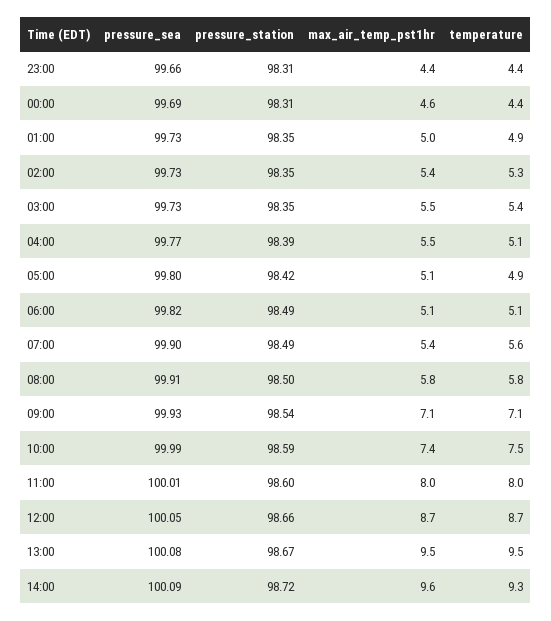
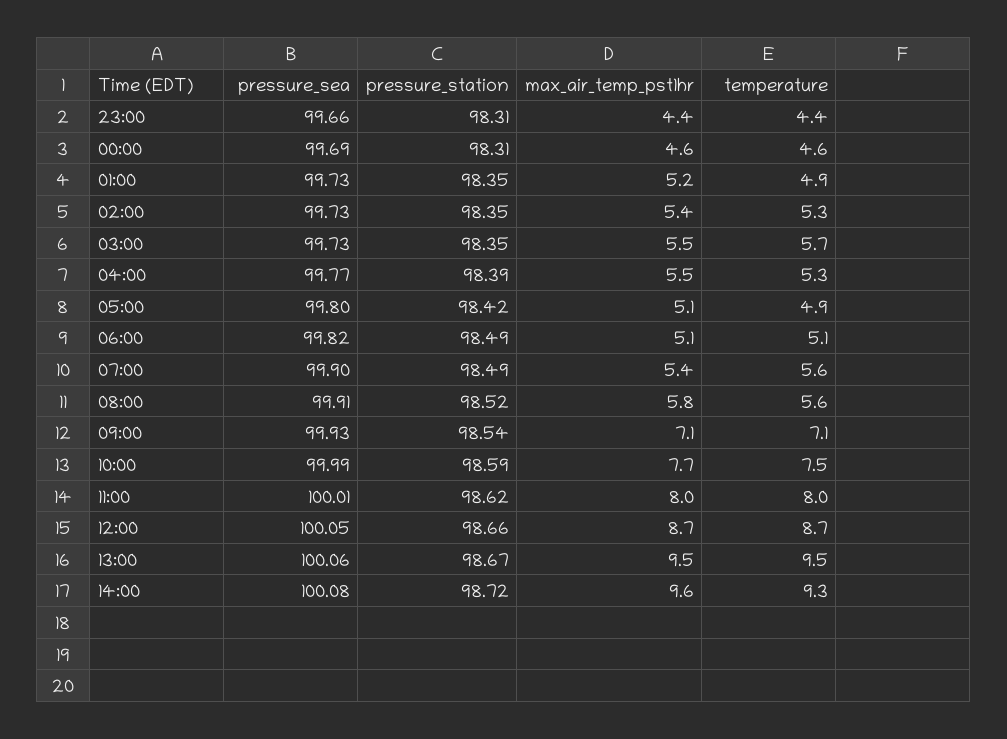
temperature, 00:00: 4.4 -> 4.6
max_air_temp_pst1hr, 01:00: 5 -> 5.2
temperature, 03:00: 5.4 -> 5.7
temperature, 04:00: 5.1 -> 5.3
pressure_station, 08:00: 98.5 -> 98.52
temperature, 08:00: 5.8 -> 5.6
max_air_temp_pst1hr, 10:00: 7.4 -> 7.7
pressure_station, 11:00: 98.6 -> 98.62
pressure_sea, 13:00: 100.08 -> 100.06
pressure_sea, 14:00: 100.09 -> 100.08

